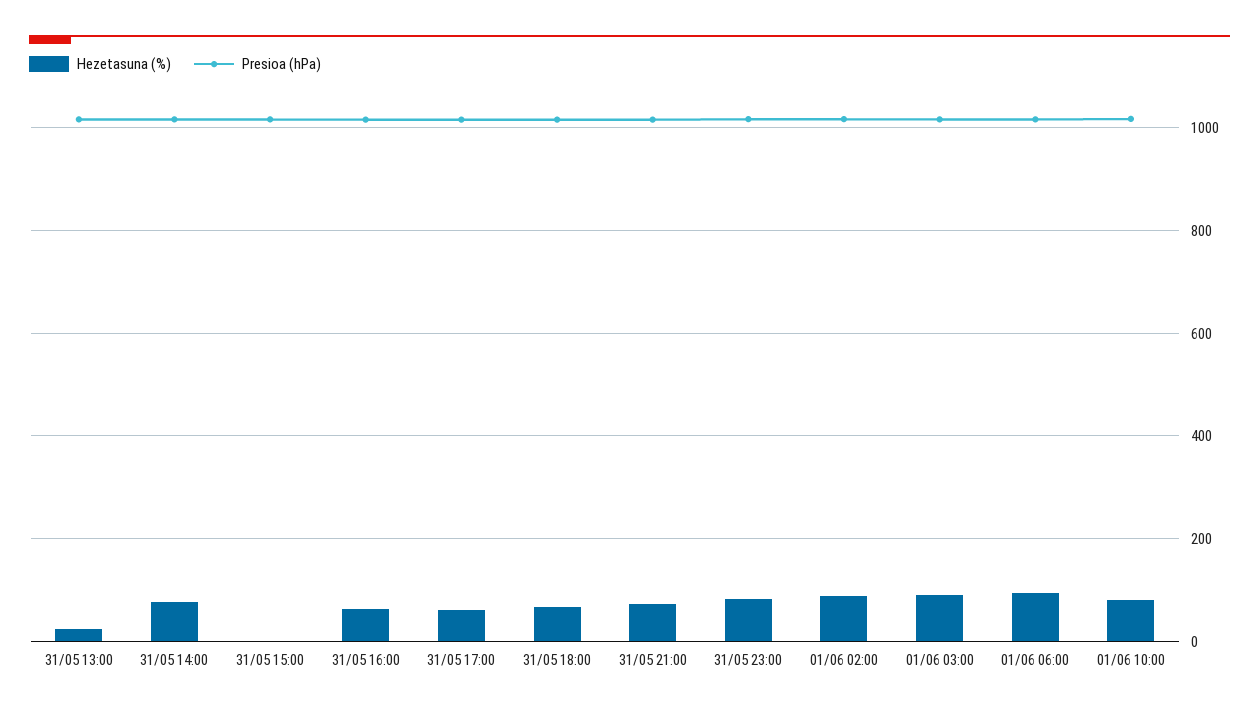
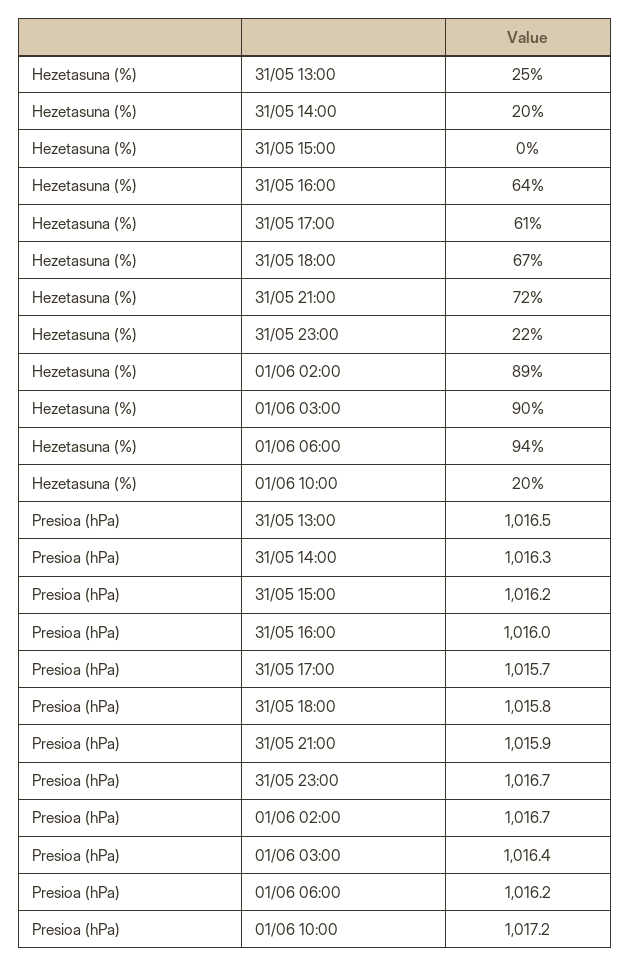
Hezetasuna (%), 31/05 14:00: 80 -> 20
Hezetasuna (%), 31/05 23:00: 80 -> 22
Hezetasuna (%), 01/06 10:00: 80 -> 20

